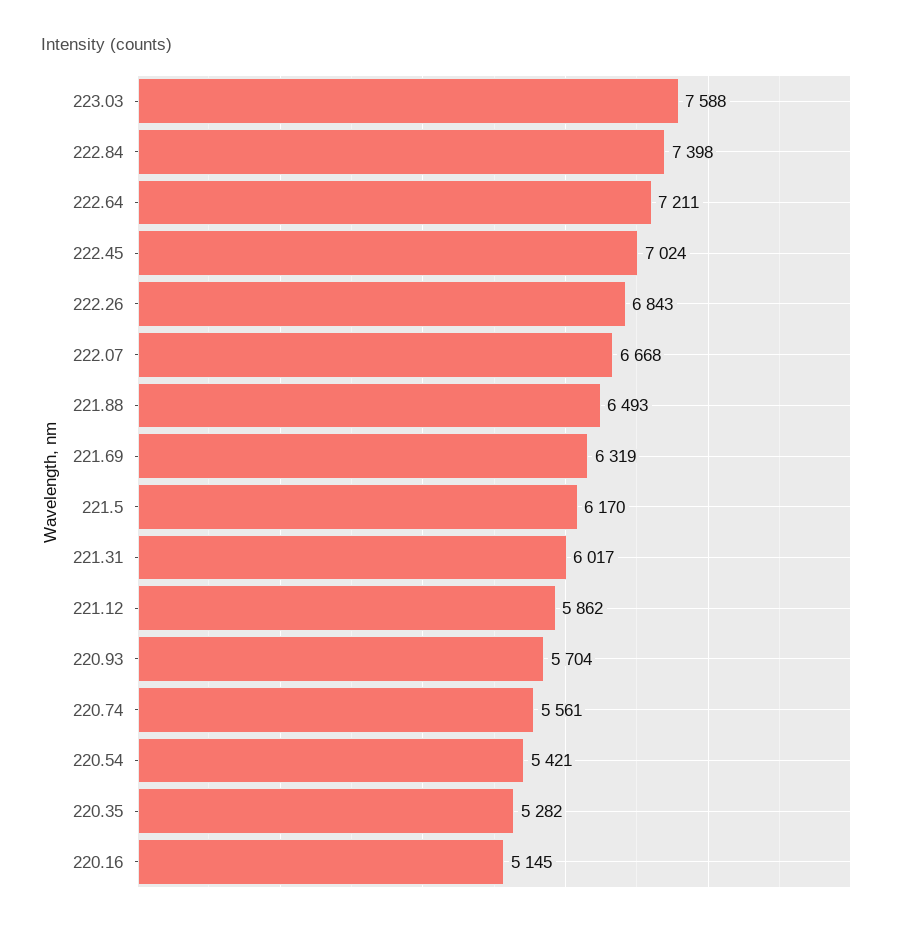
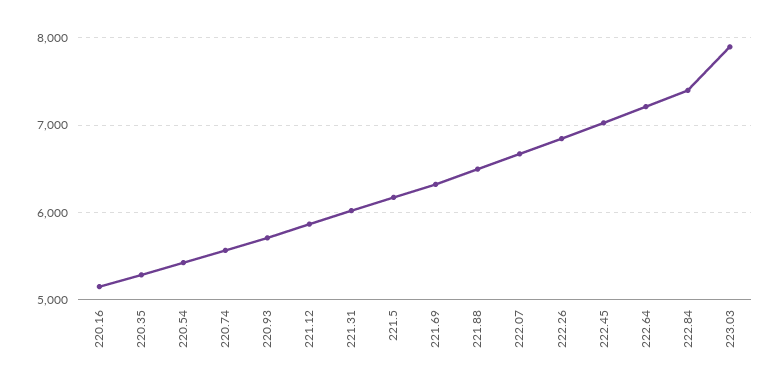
223.03: 7588 -> 7900

